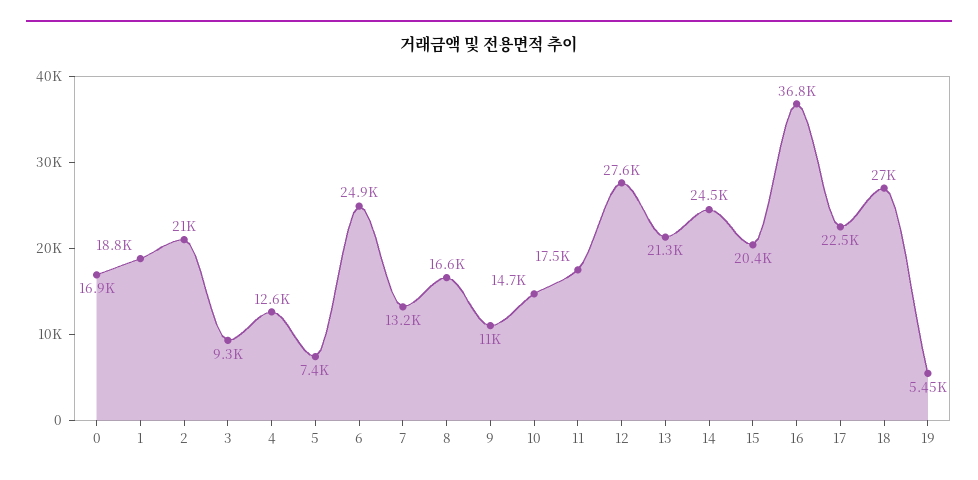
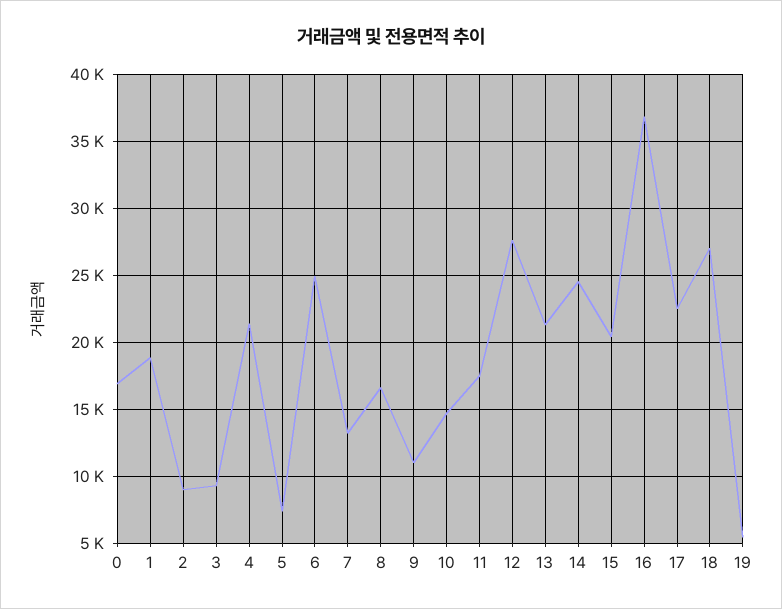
2: 21000 -> 9000
4: 12600 -> 21500

